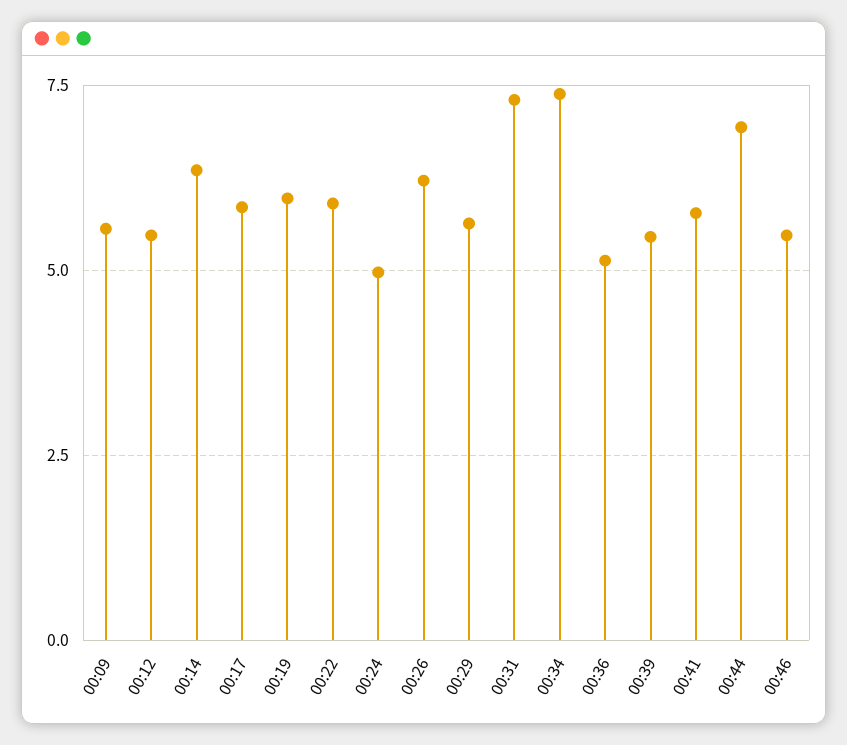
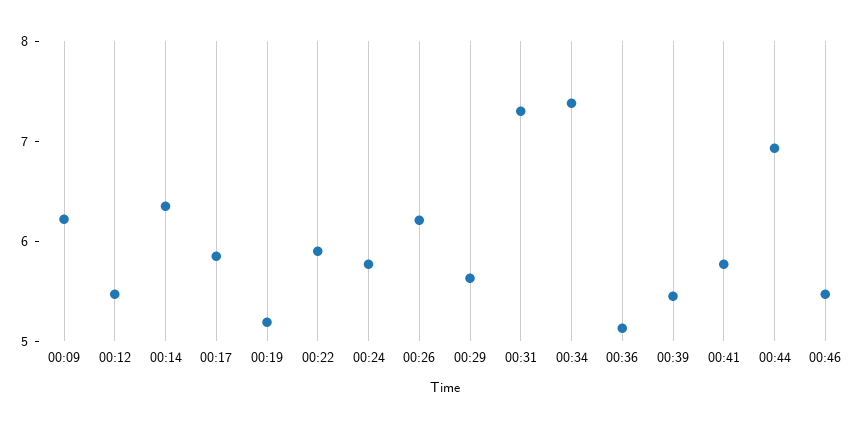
00:09: 5.5 -> 6.2
00:19: 6 -> 5.2
00:24: 5 -> 5.8

